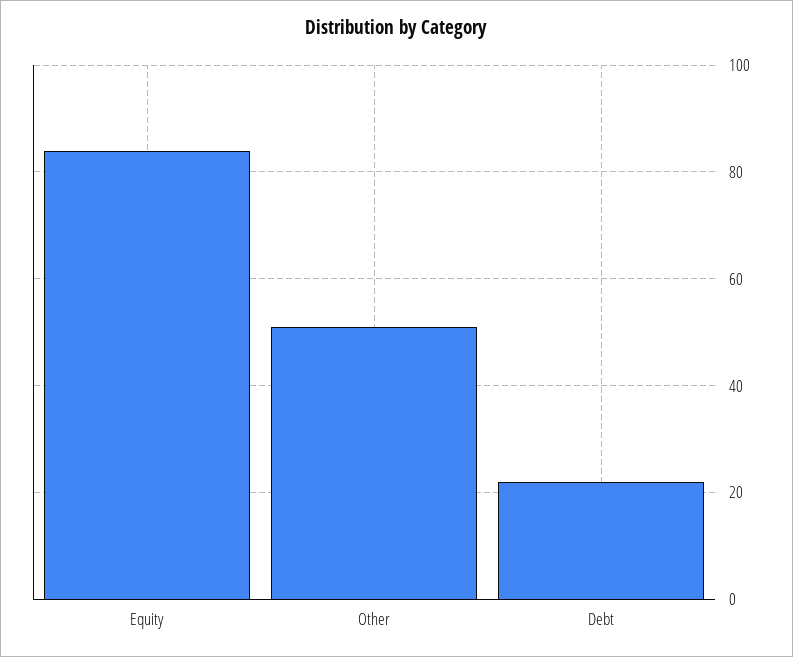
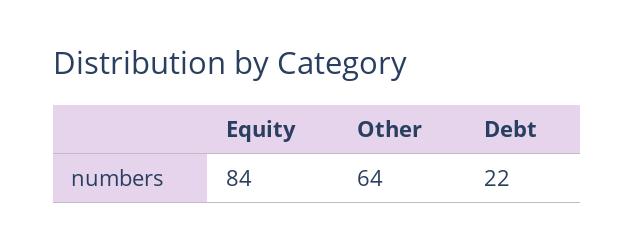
Other: 50 -> 64

